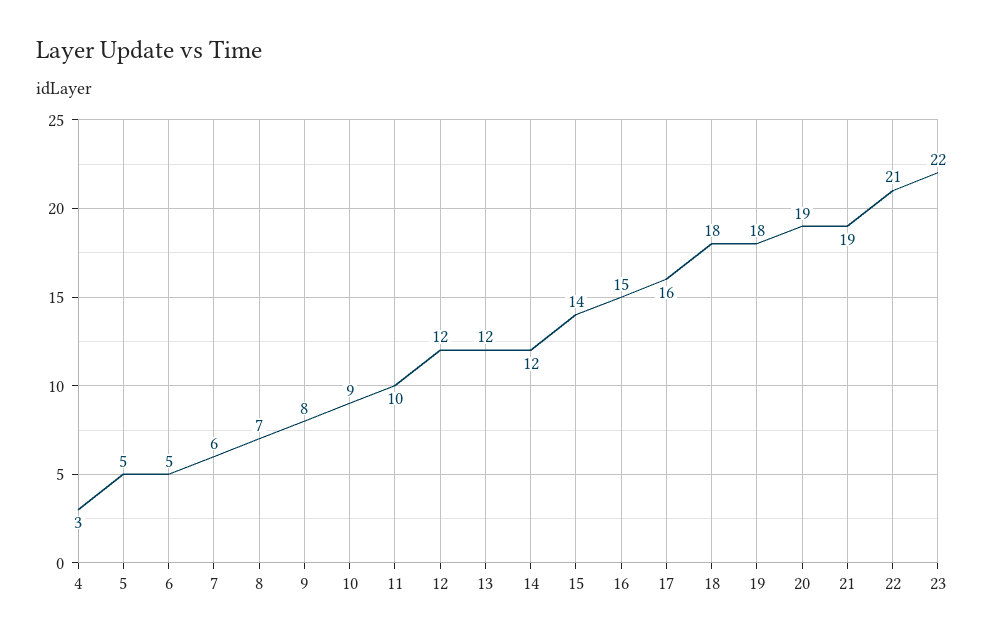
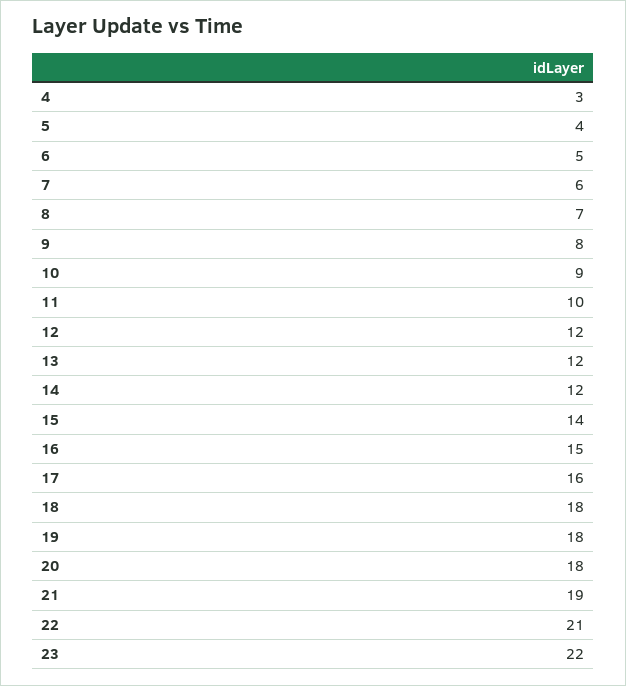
5: 5 -> 4
20: 19 -> 18

